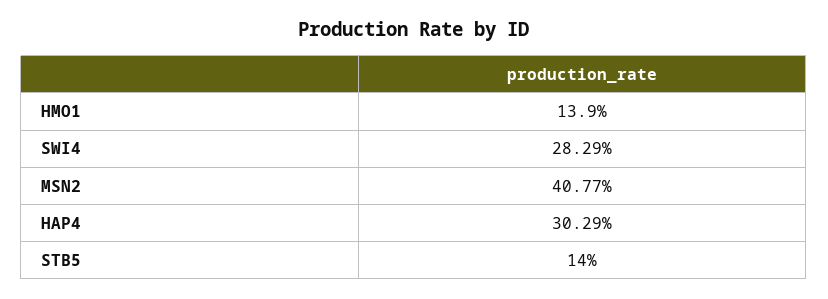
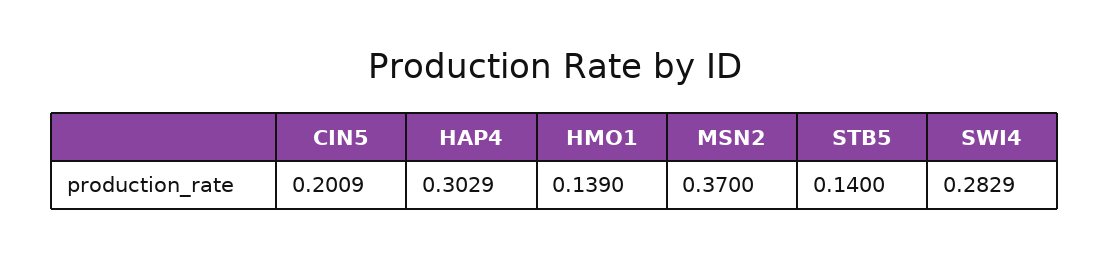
MSN2: 0.4077 -> 0.37
CIN5: none -> 0.2009

